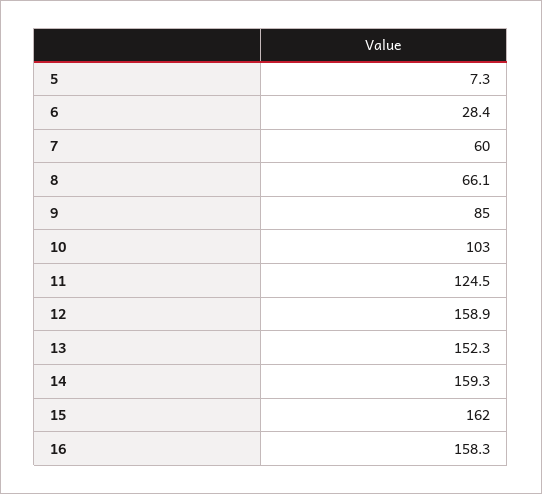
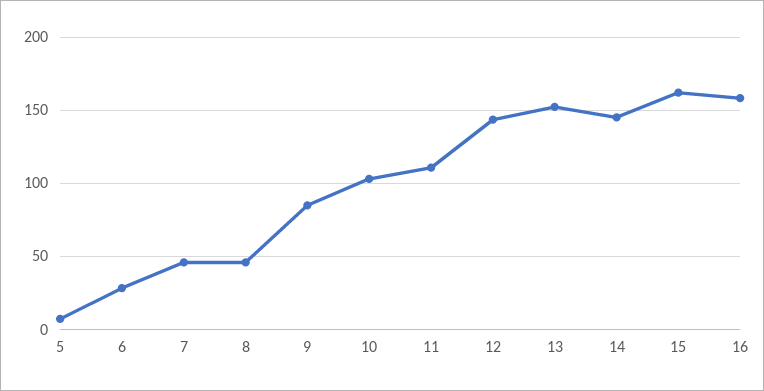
7: 60 -> 45
8: 66.1 -> 45
11: 124.5 -> 110
12: 158.9 -> 145
14: 159.3 -> 145

